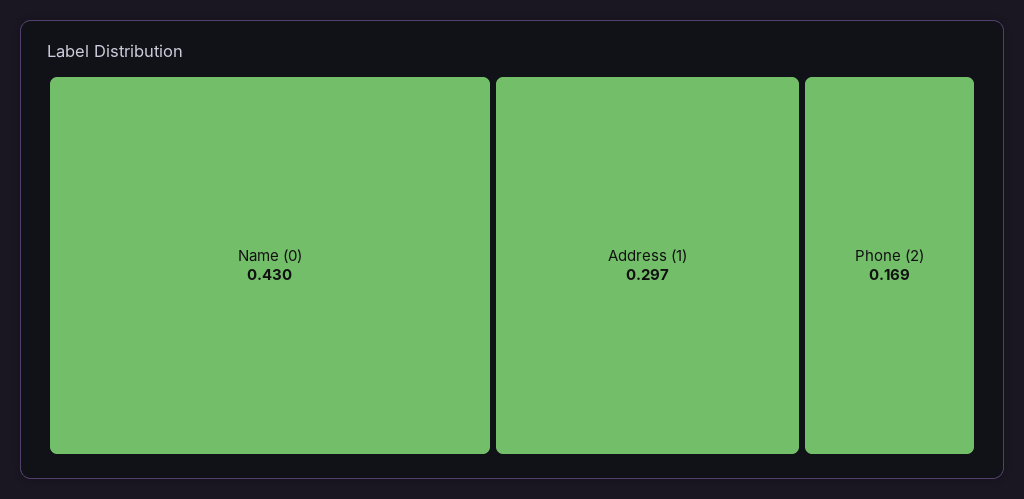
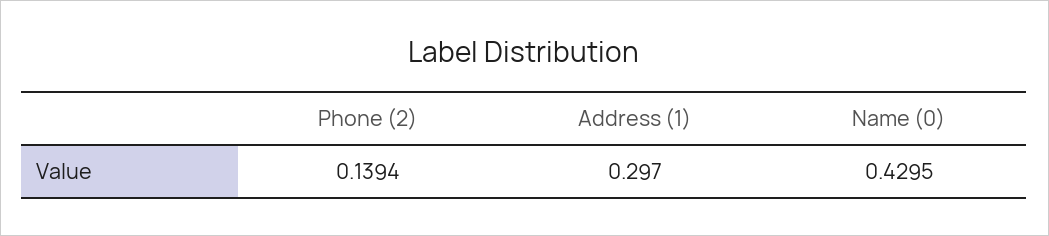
Phone (2): 0.169 -> 0.1394

